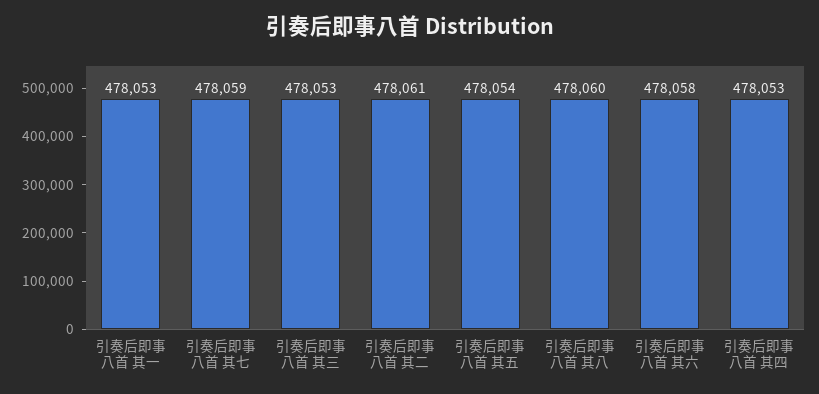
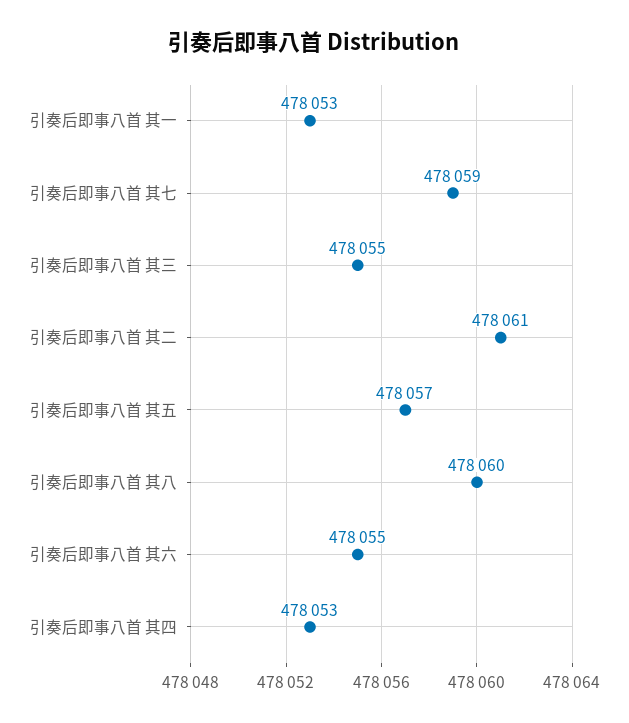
引奏后即事八首 其三: 478053 -> 478055
引奏后即事八首 其五: 478054 -> 478057
引奏后即事八首 其六: 478058 -> 478055

